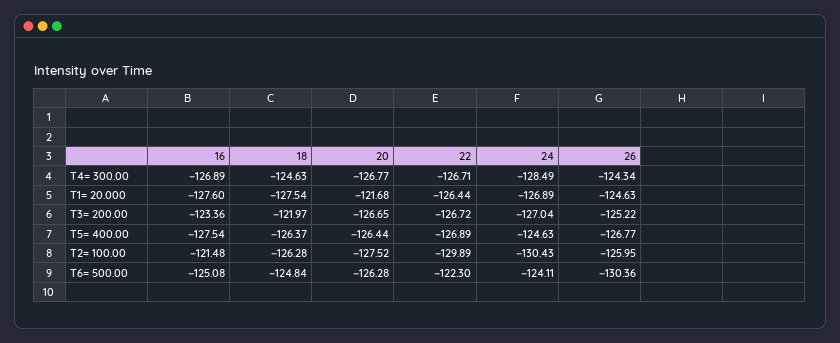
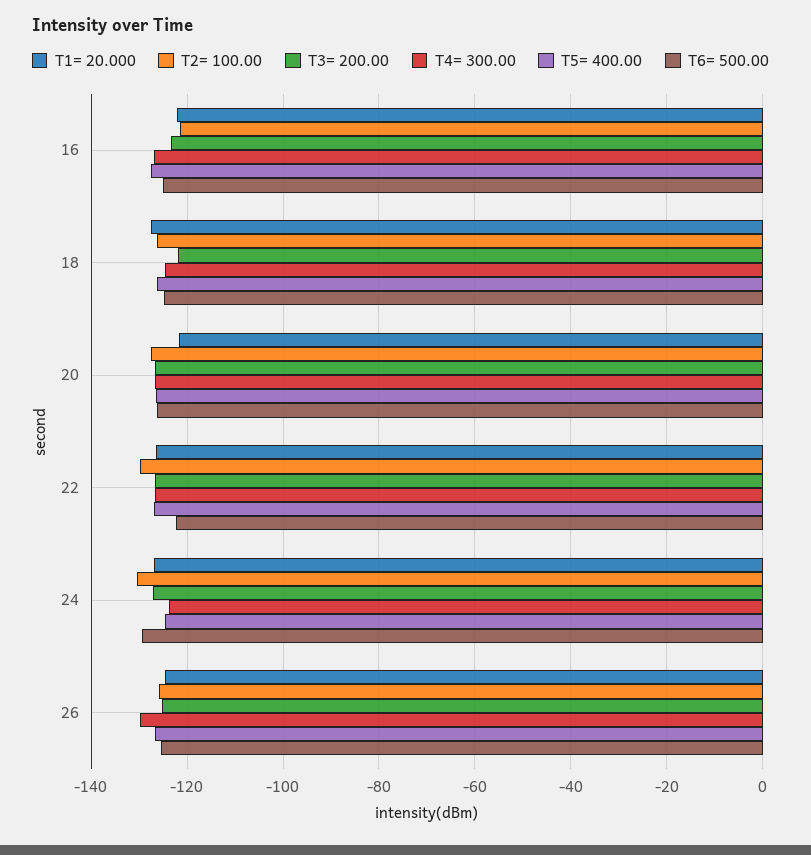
T4= 300.00, 24: -128.49 -> -124
T4= 300.00, 26: -124.34 -> -130
T1= 20.000, 16: -127.6 -> -122
T6= 500.00, 24: -124.11 -> -130
T6= 500.00, 26: -130.36 -> -126

